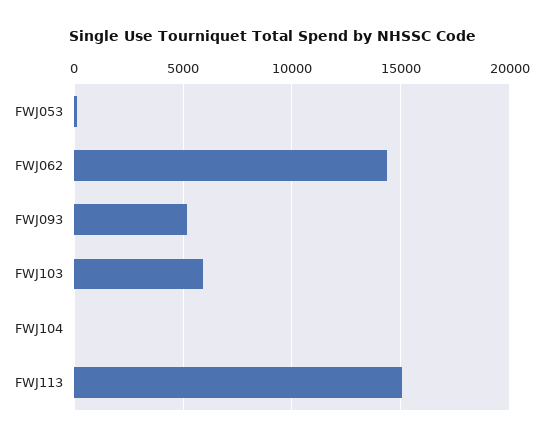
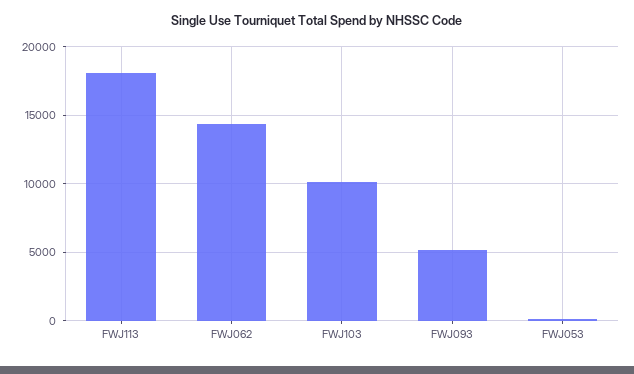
FWJ103: 6000 -> 10000
FWJ104: 0 -> none
FWJ113: 15000 -> 18000

